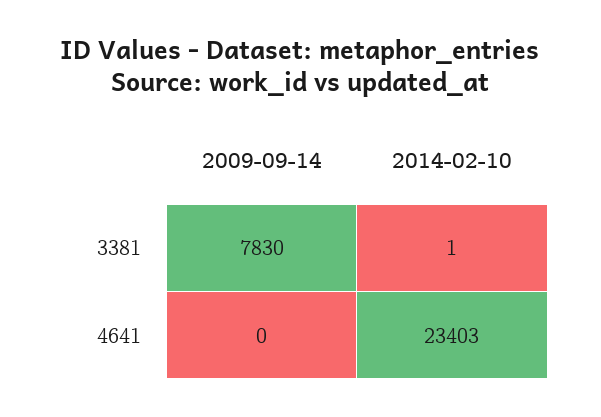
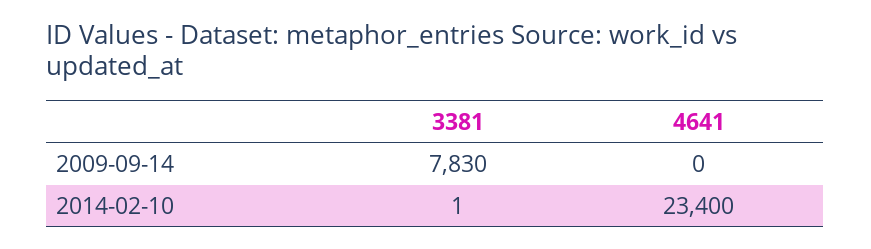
2014-02-10, 4641: 23403 -> 23400

